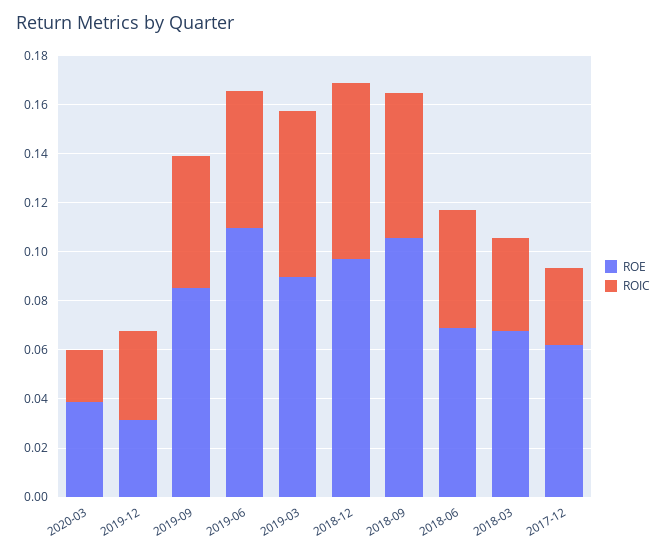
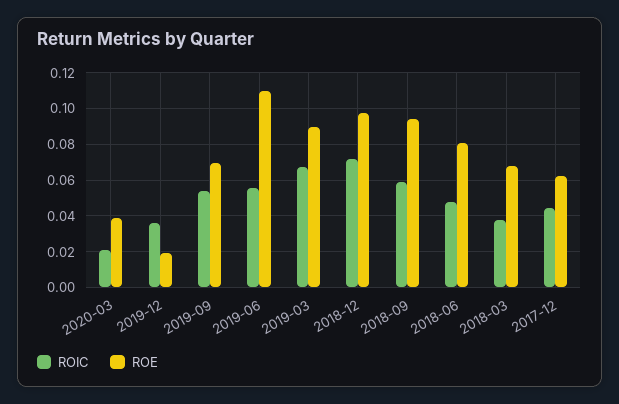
ROE, 2019-12: 0.03 -> 0.02
ROE, 2019-09: 0.085 -> 0.07
ROE, 2018-09: 0.105 -> 0.095
ROE, 2018-06: 0.07 -> 0.08
ROIC, 2017-12: 0.03 -> 0.045

